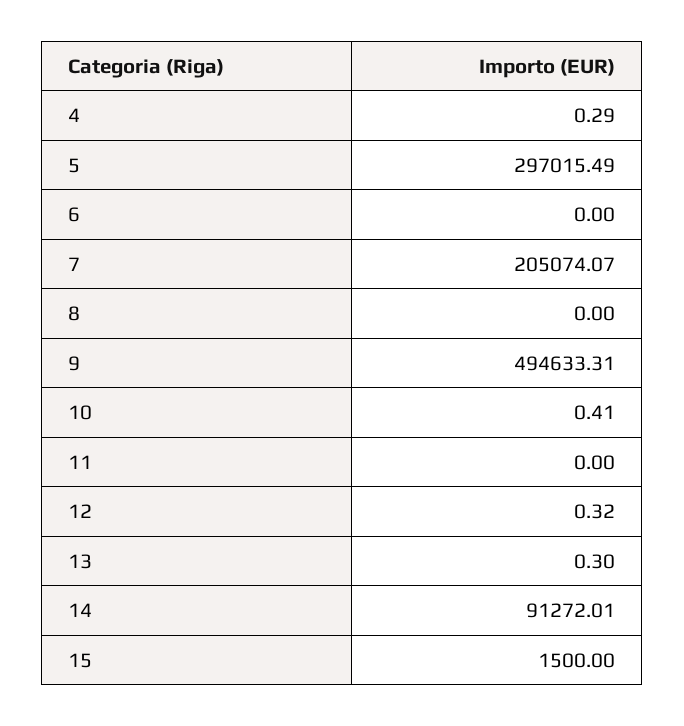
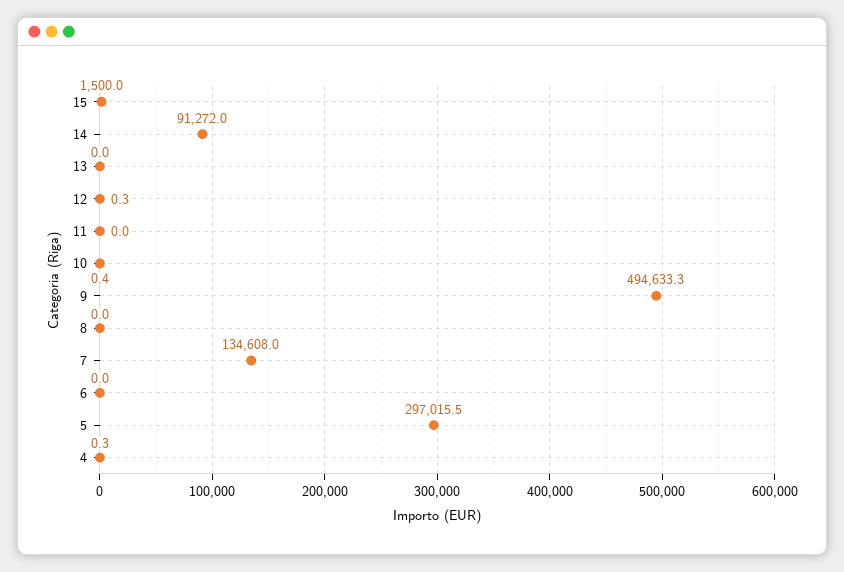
7: 205074.07 -> 134608
13: 0.3 -> 0

